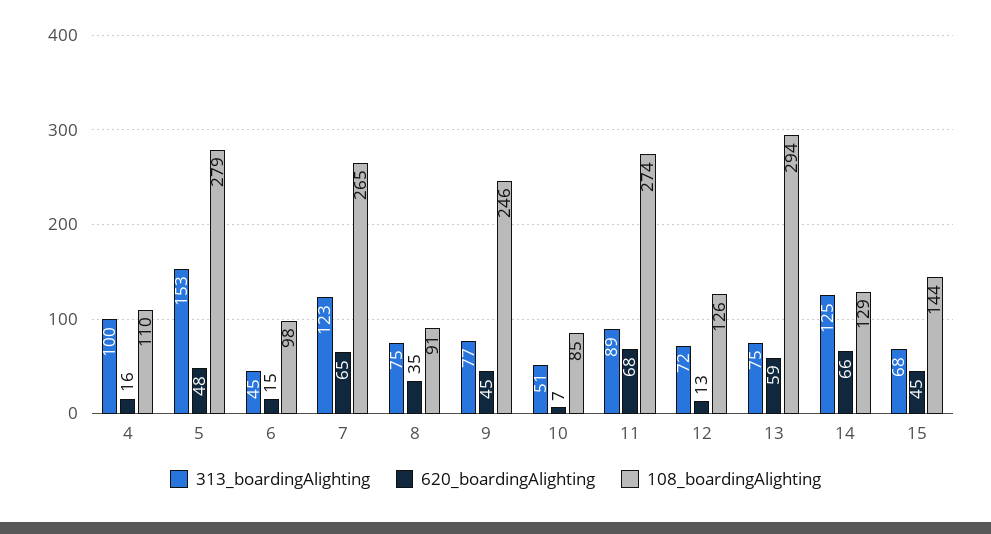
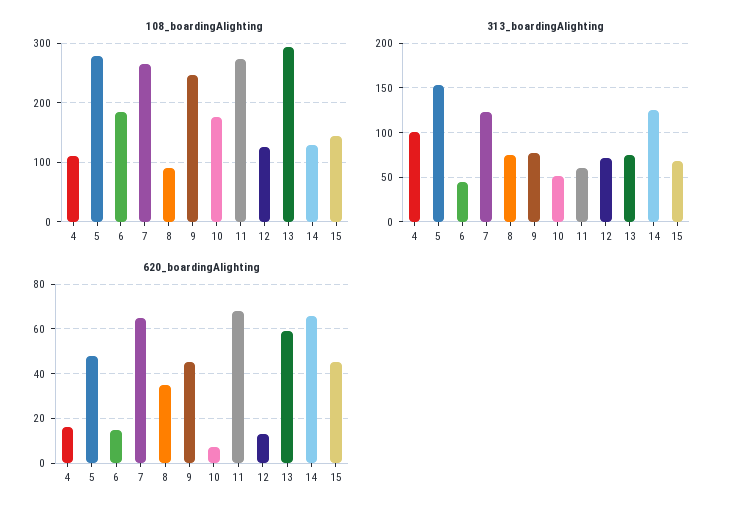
108_boardingAlighting, 6: 98 -> 180
108_boardingAlighting, 10: 85 -> 180
313_boardingAlighting, 11: 89 -> 60

